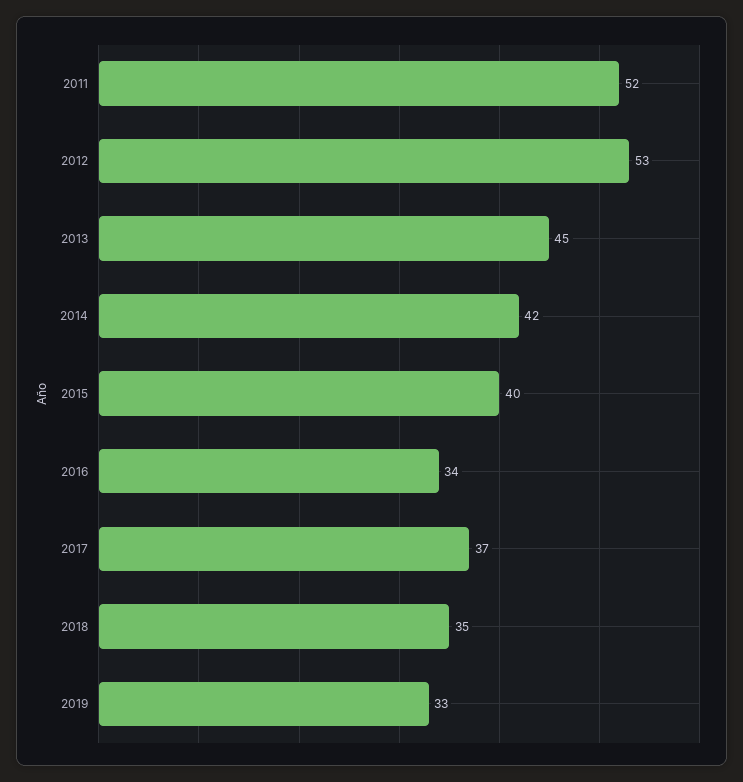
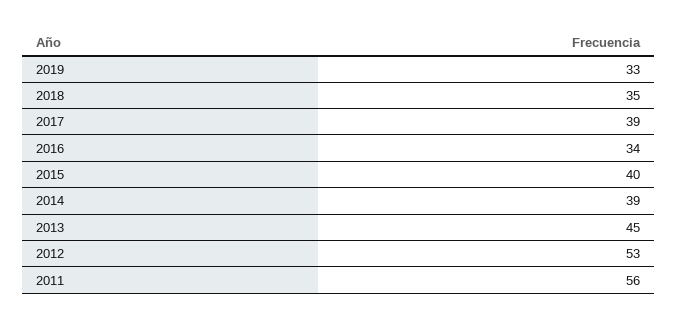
2011: 52 -> 56
2014: 42 -> 39
2017: 37 -> 39

